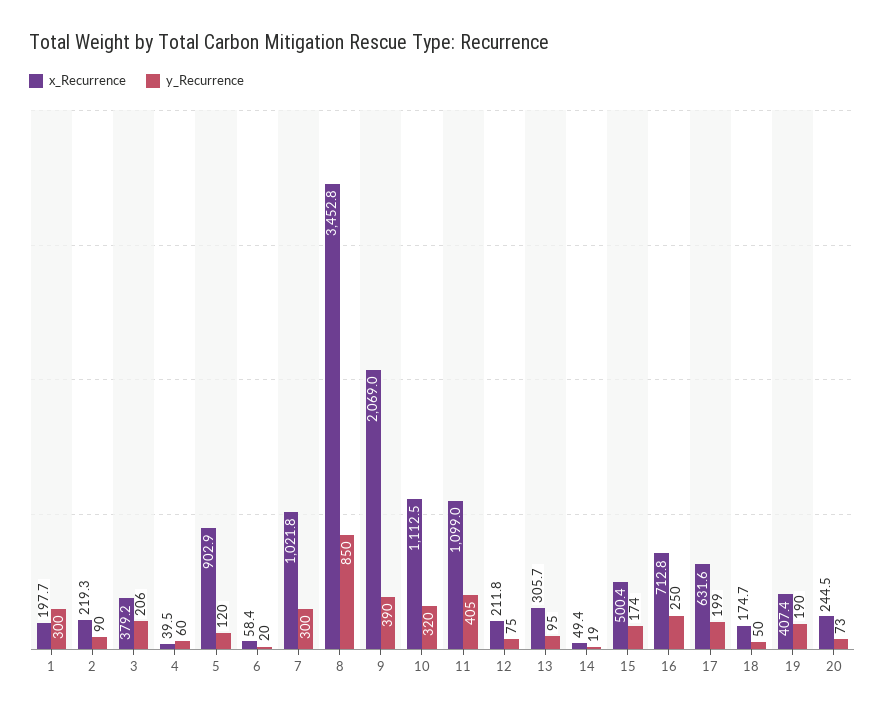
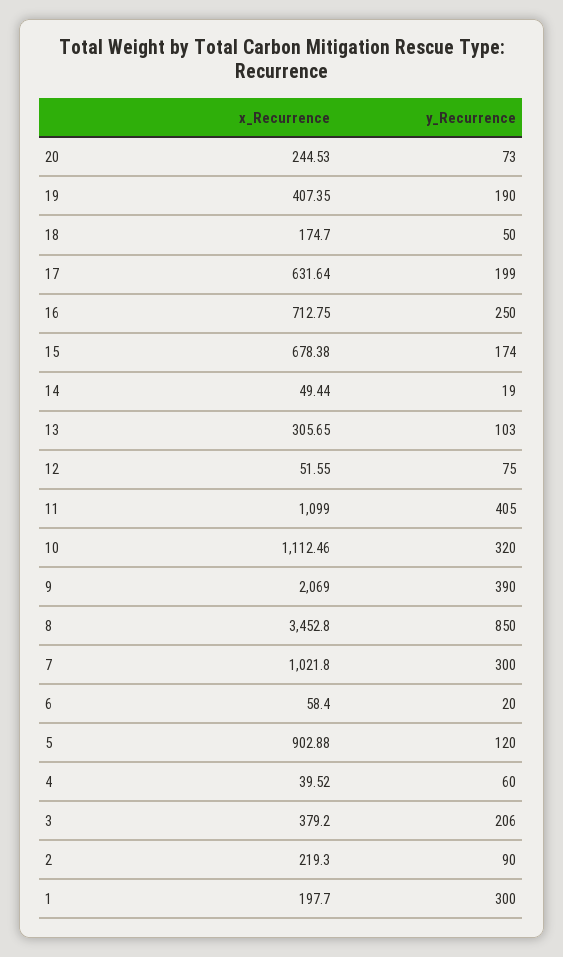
x_Recurrence, 12: 211.8 -> 51.55
y_Recurrence, 13: 95 -> 103
x_Recurrence, 15: 500.4 -> 678.38

